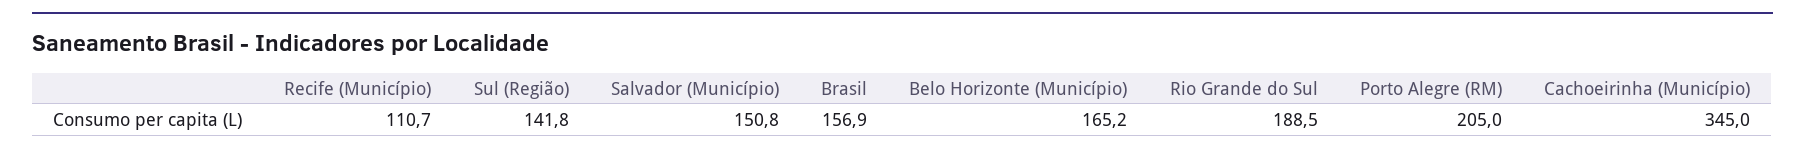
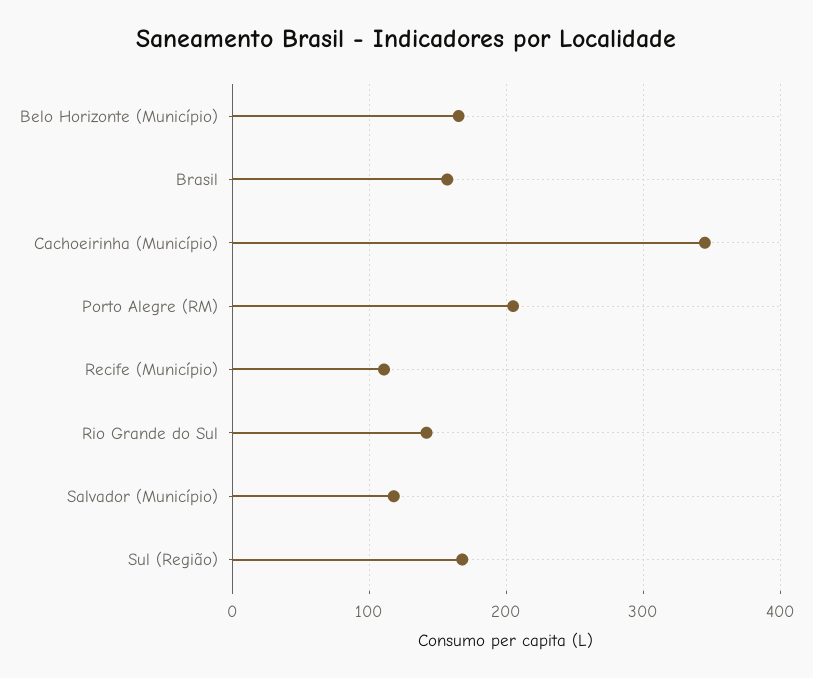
Sul (Região): 141.8 -> 170
Salvador (Município): 150.8 -> 120
Rio Grande do Sul: 188.5 -> 140

